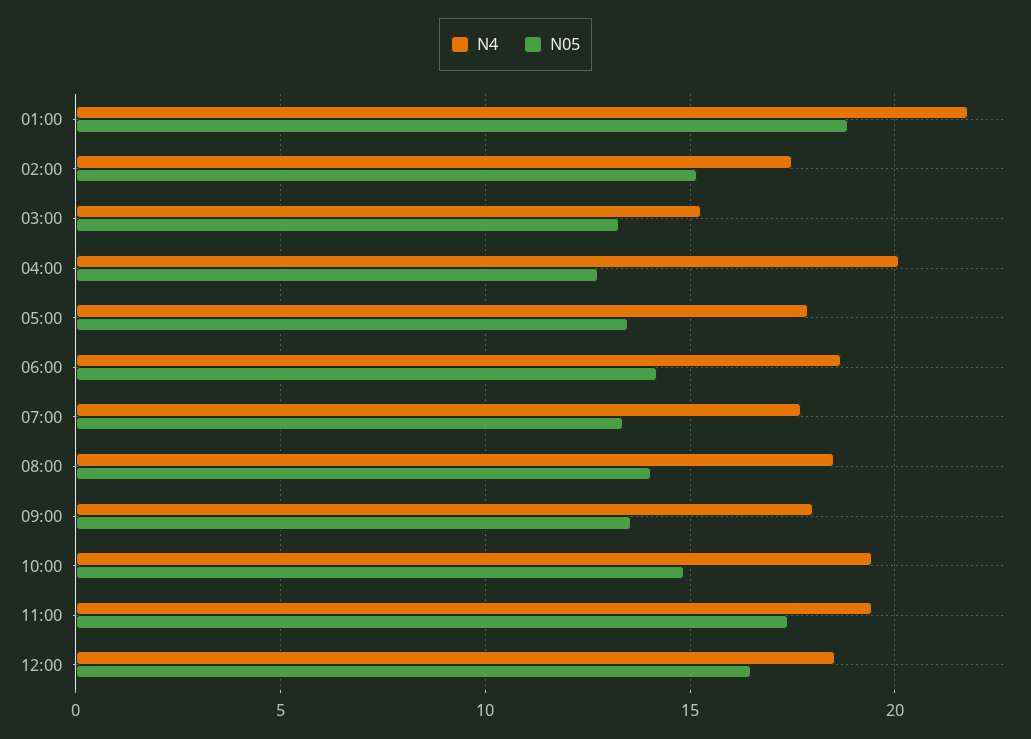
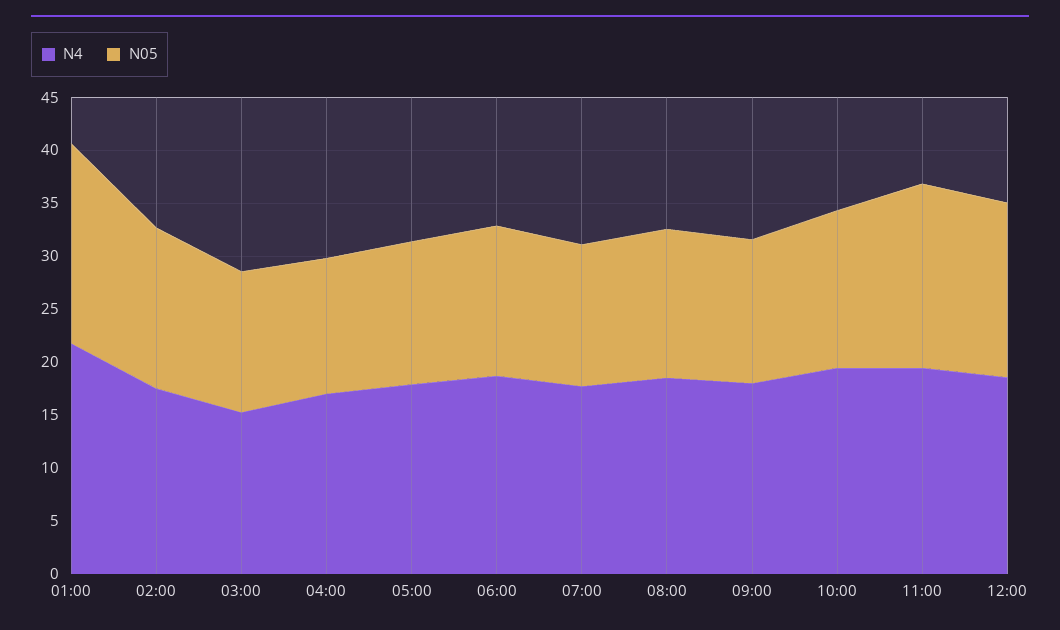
N4, 04:00: 20 -> 17

